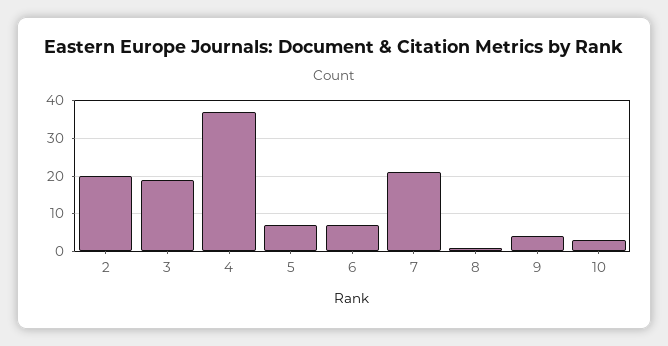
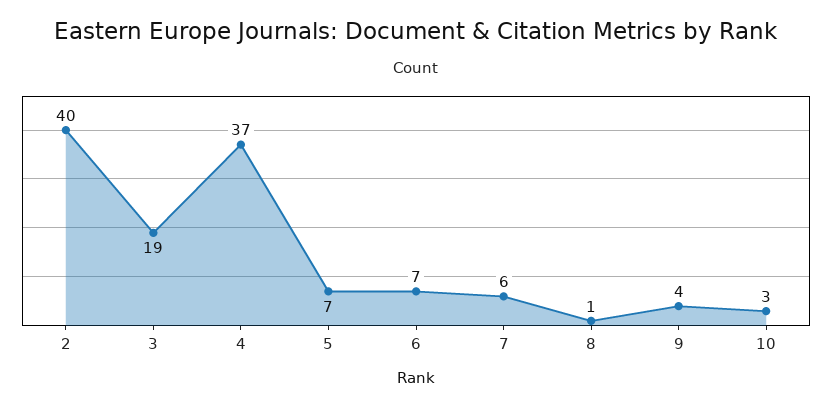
2: 20 -> 40
7: 20 -> 6

